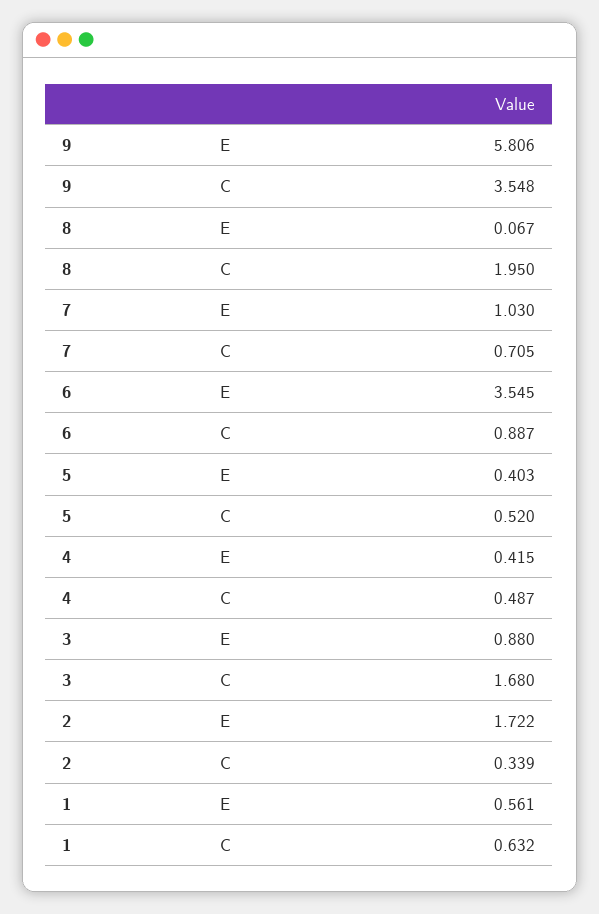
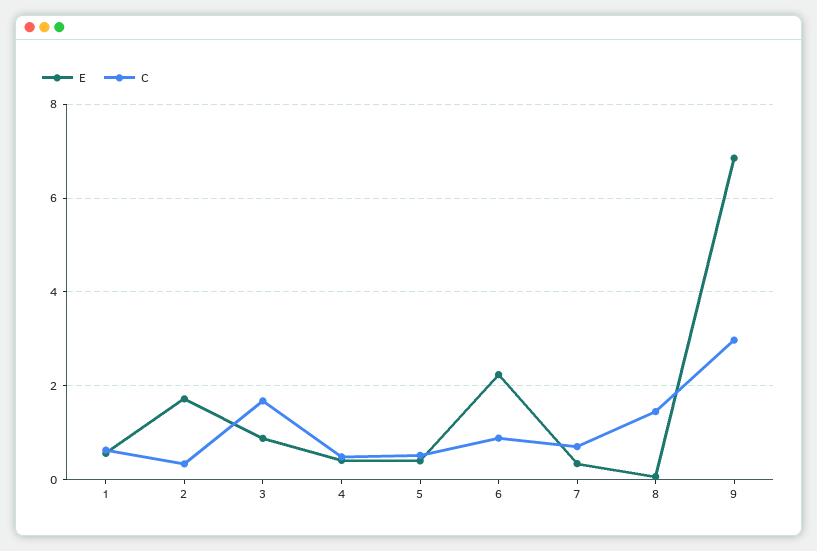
E, 9: 5.806 -> 6.8
C, 9: 3.548 -> 3
C, 8: 1.95 -> 1.4
E, 7: 1.03 -> 0.4
E, 6: 3.545 -> 2.2

